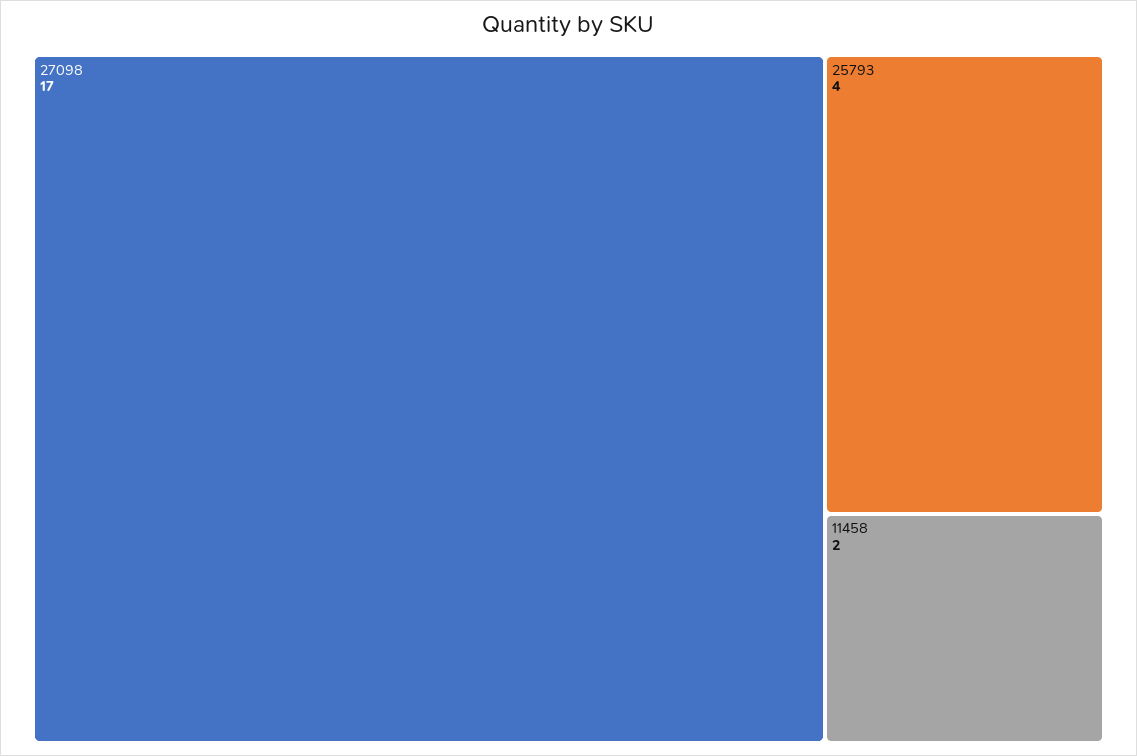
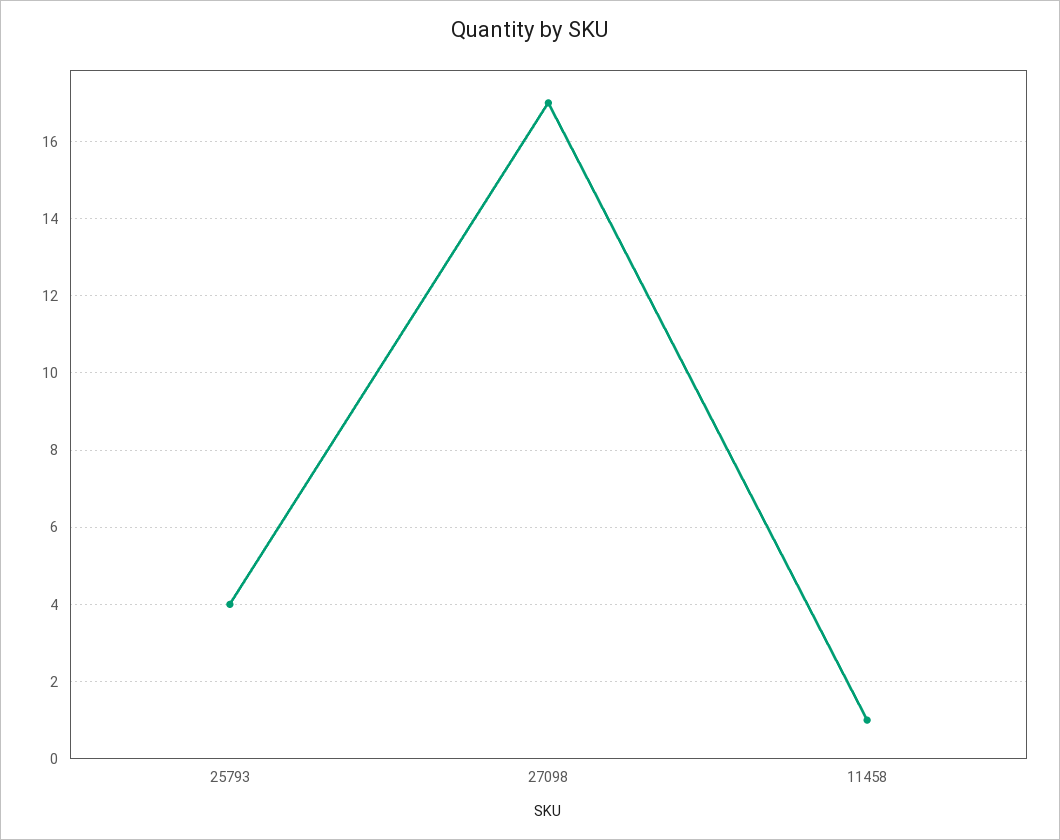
11458: 2 -> 1

